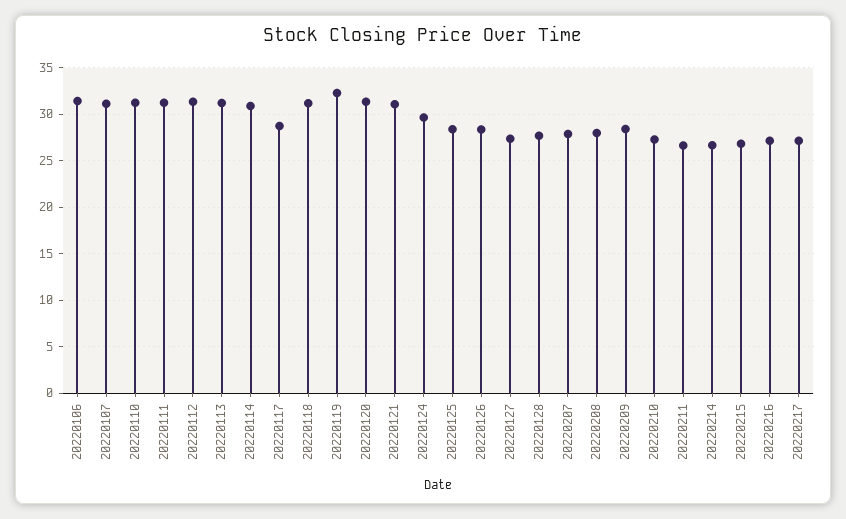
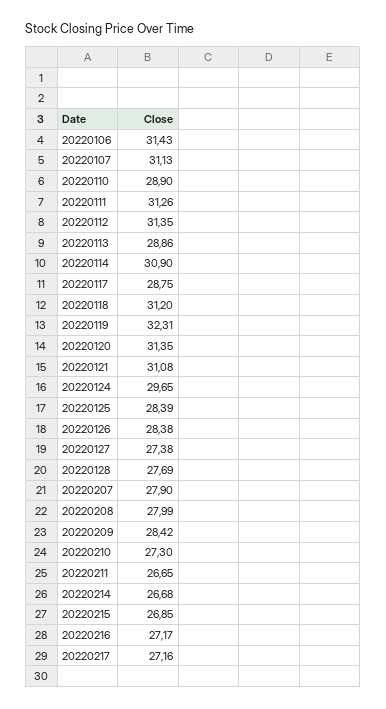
20220110: 31 -> 28.9
20220113: 31 -> 28.86

